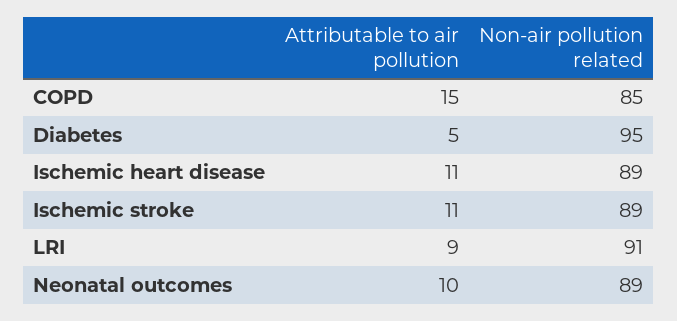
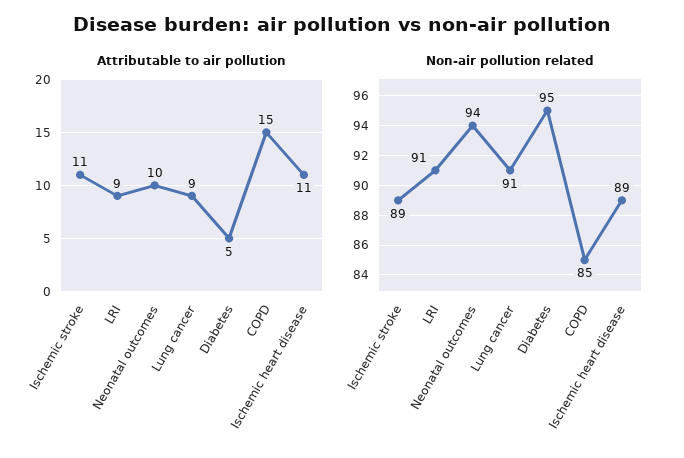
Non-air pollution related, Neonatal outcomes: 89 -> 94
Attributable to air pollution, Lung cancer: none -> 9
Non-air pollution related, Lung cancer: none -> 91

